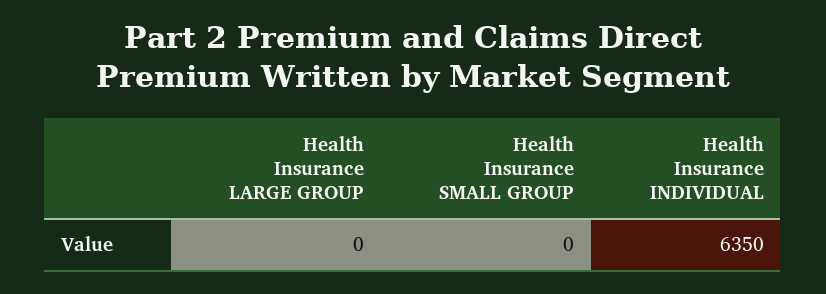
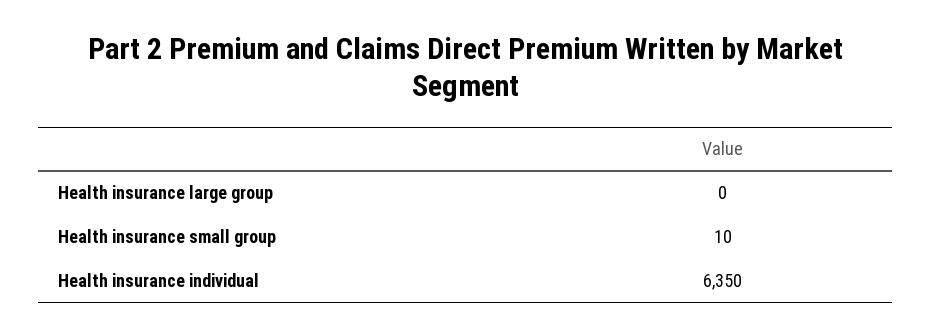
Health Insurance SMALL GROUP: 0 -> 10

